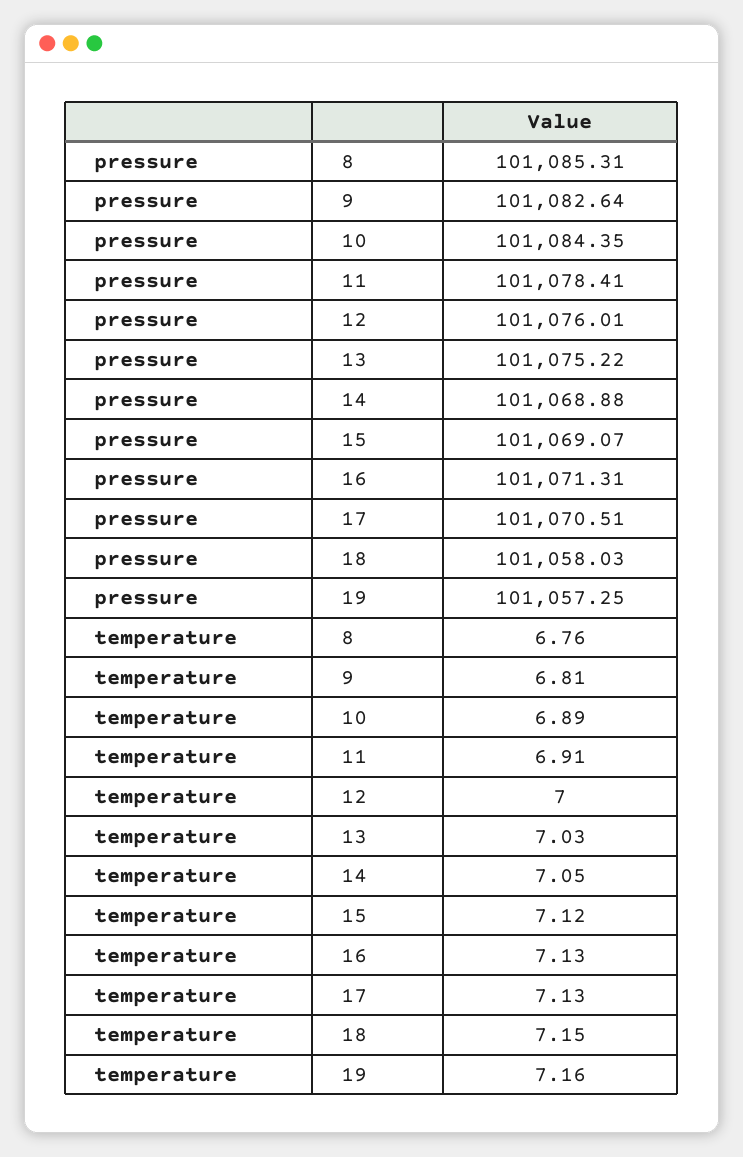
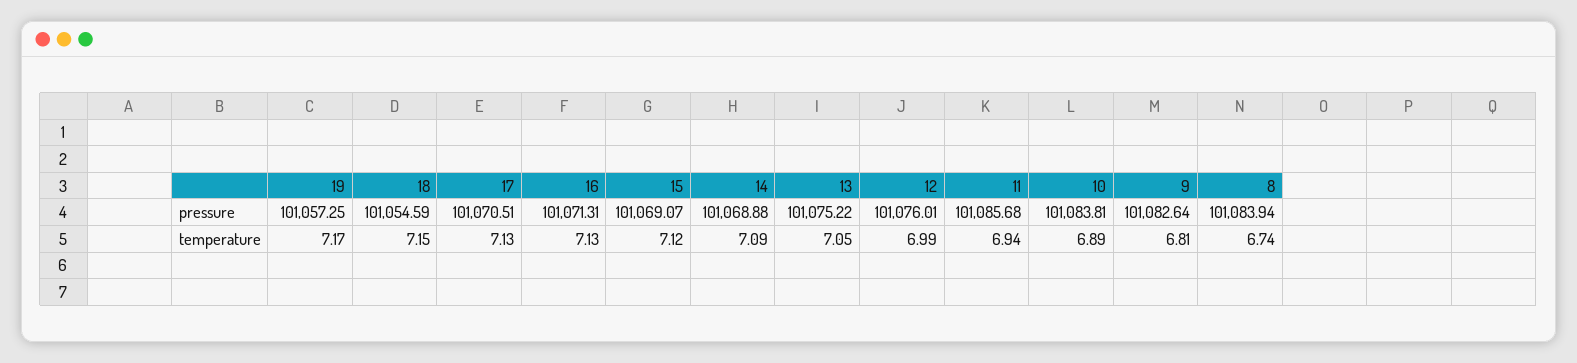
pressure, 8: 101085.31 -> 101083.94
pressure, 10: 101084.35 -> 101083.81
pressure, 11: 101078.41 -> 101085.68
pressure, 18: 101058.03 -> 101054.59
temperature, 8: 6.76 -> 6.74
temperature, 11: 6.91 -> 6.94
temperature, 12: 7 -> 6.99
temperature, 13: 7.03 -> 7.05
temperature, 14: 7.05 -> 7.09
temperature, 19: 7.16 -> 7.17

